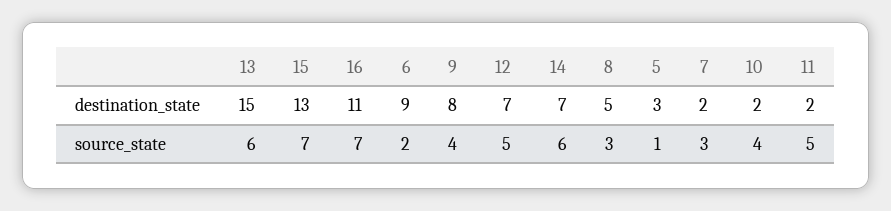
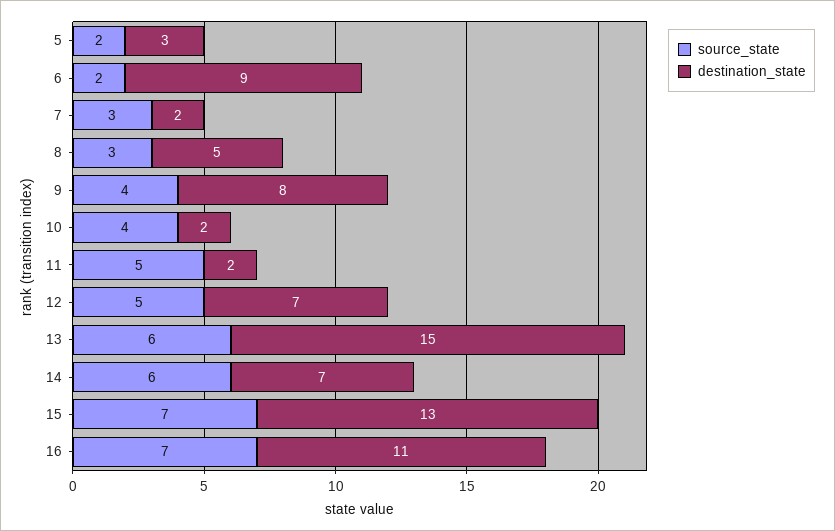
source_state, 5: 1 -> 2

